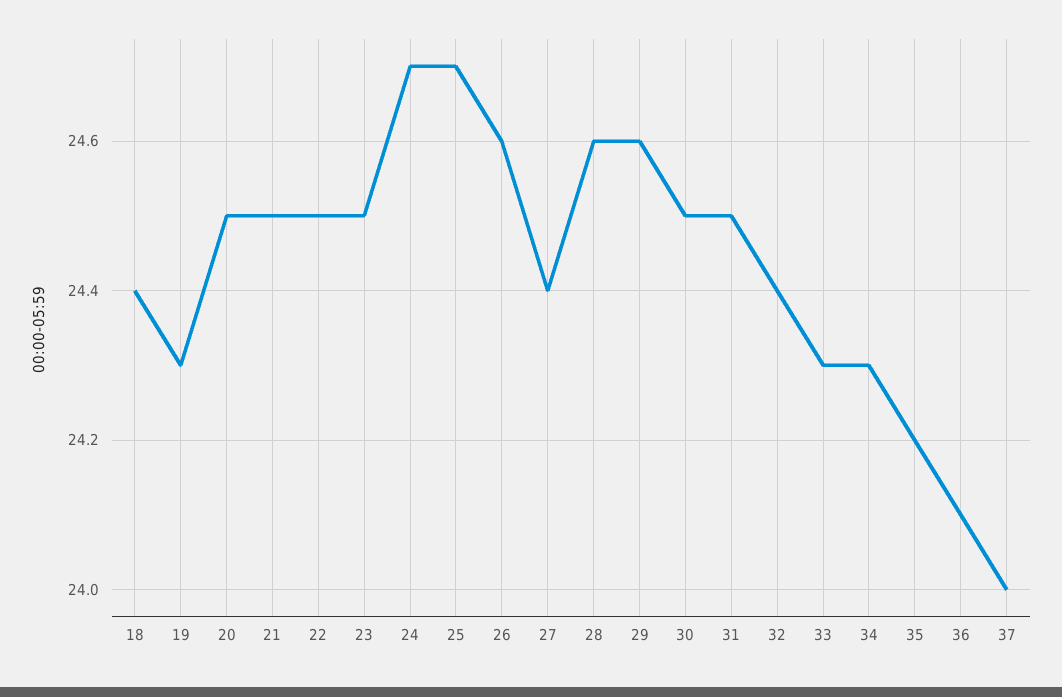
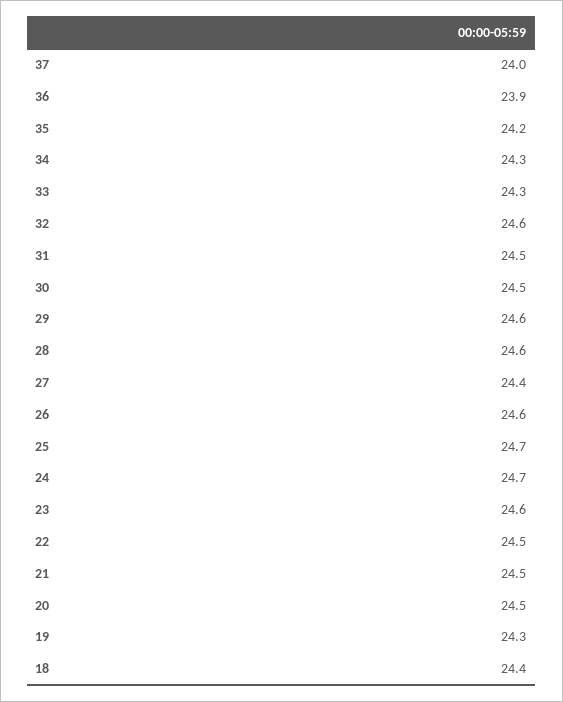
23: 24.5 -> 24.6
32: 24.4 -> 24.6
36: 24.1 -> 23.9

